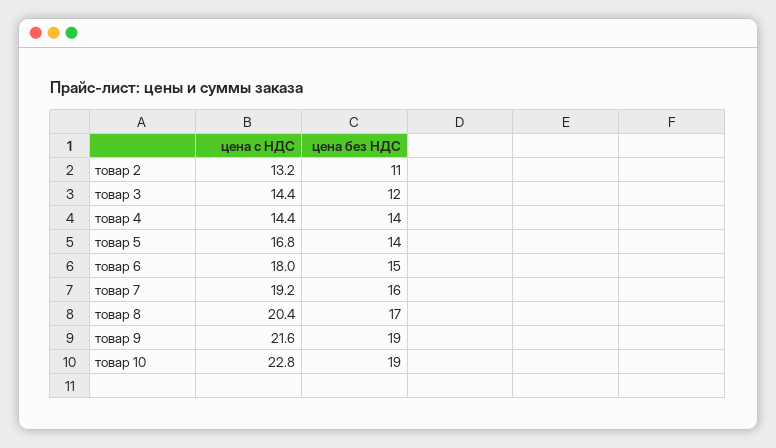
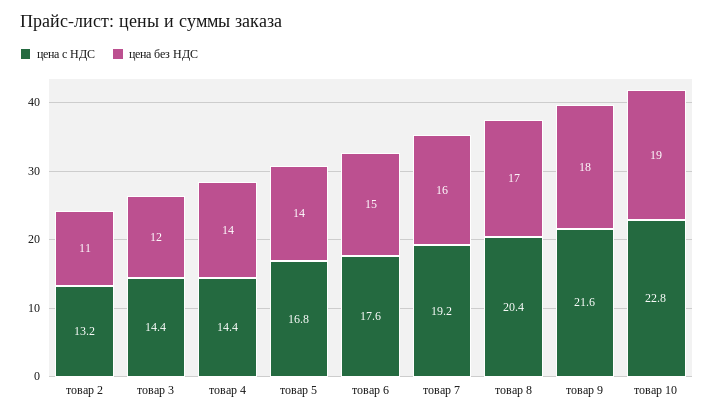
цена с НДС, товар 6: 18 -> 17.6
цена без НДС, товар 9: 19 -> 18

